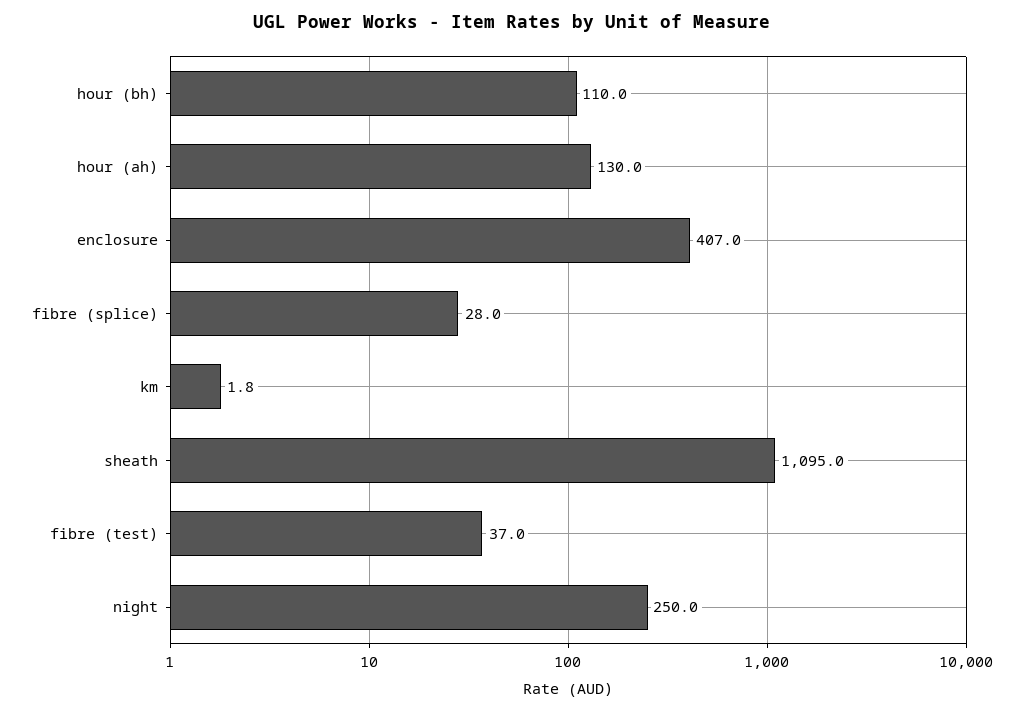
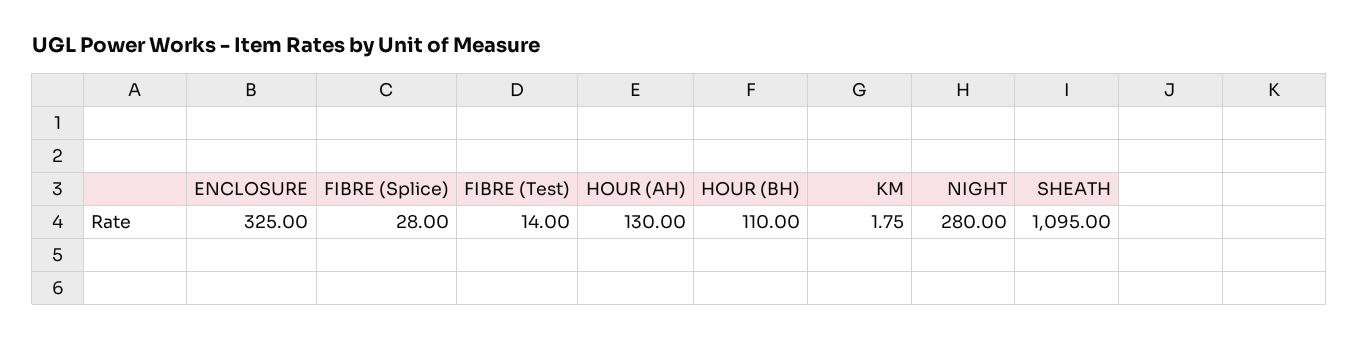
enclosure: 407 -> 325
fibre (test): 37 -> 14
night: 250 -> 280

